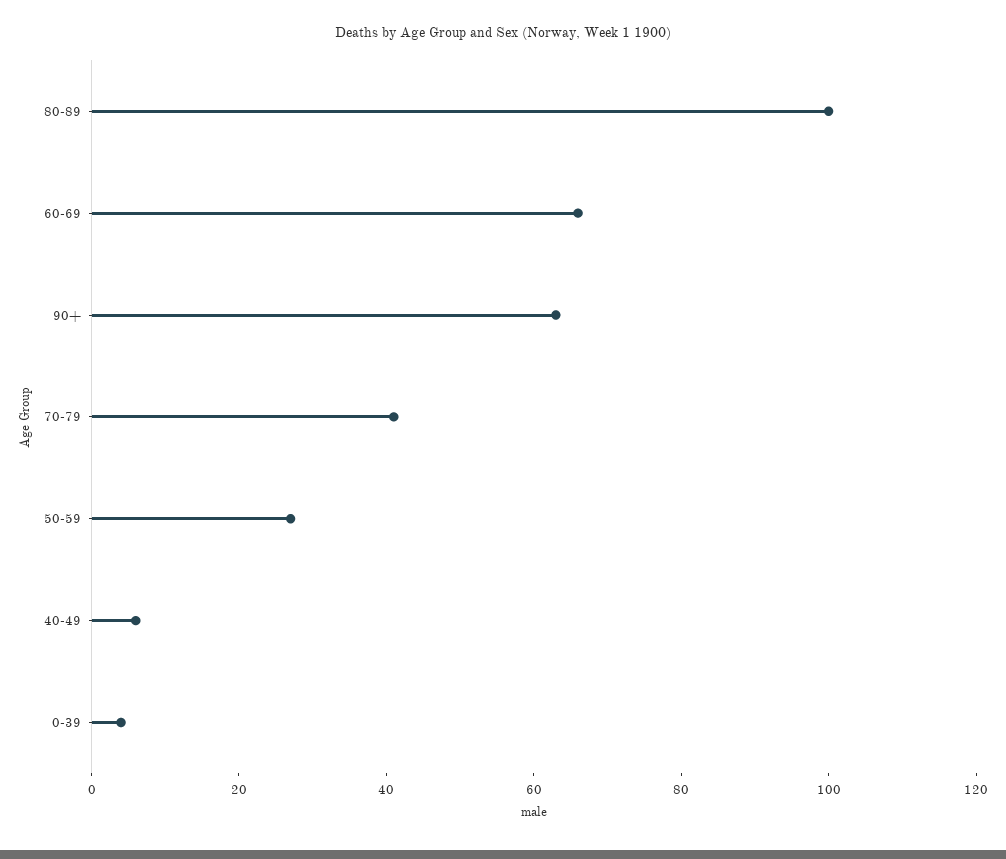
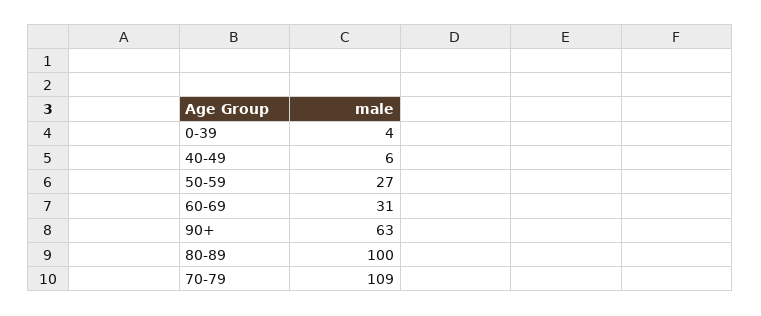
60-69: 65 -> 31
70-79: 40 -> 109

